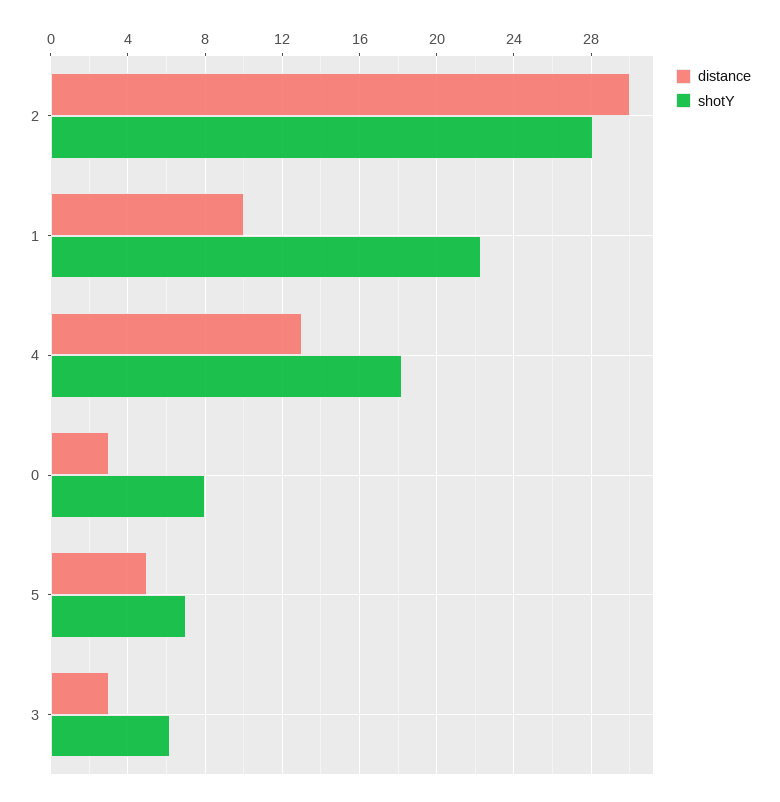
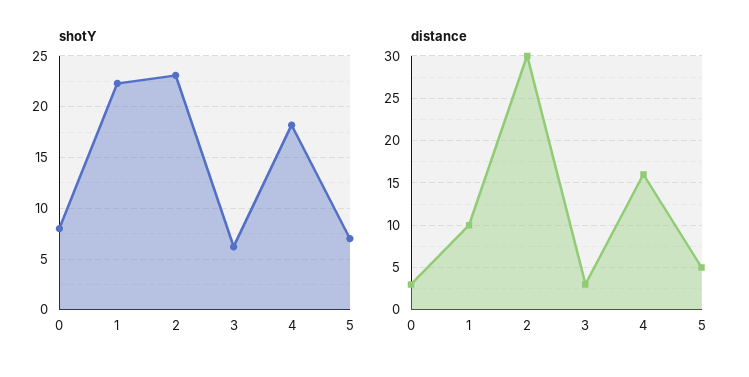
shotY, 2: 28 -> 23
distance, 4: 13 -> 16

